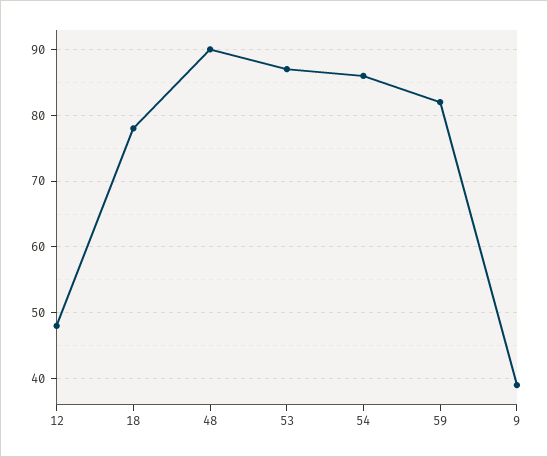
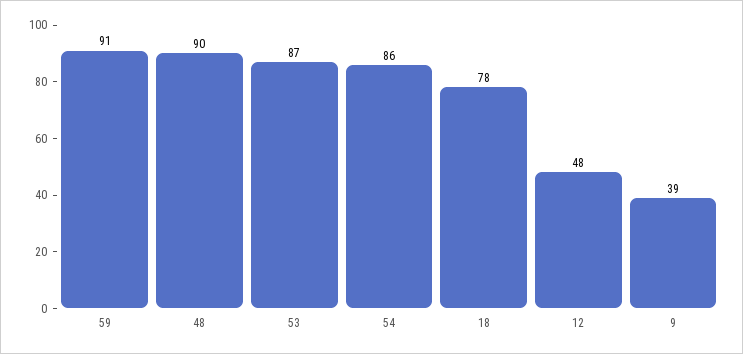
59: 82 -> 91

